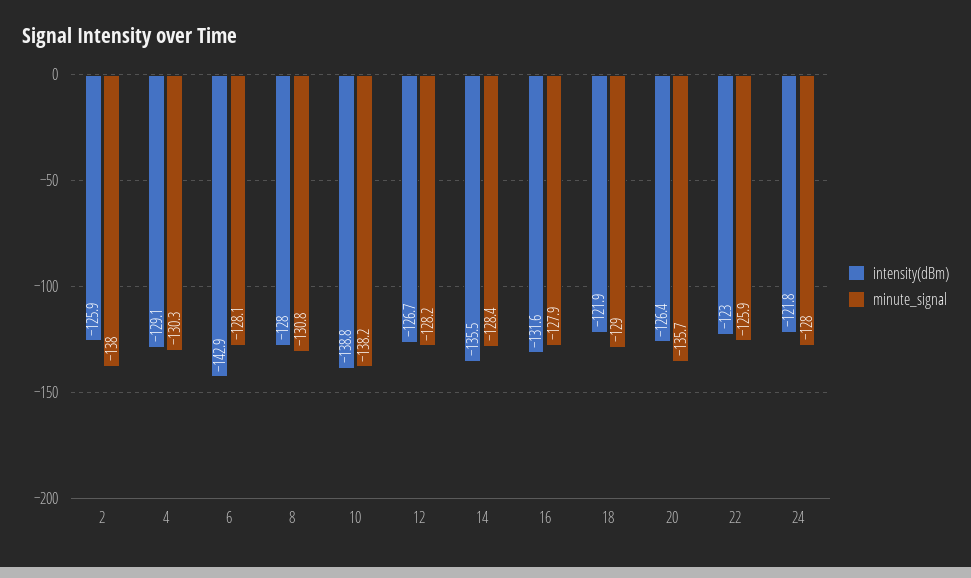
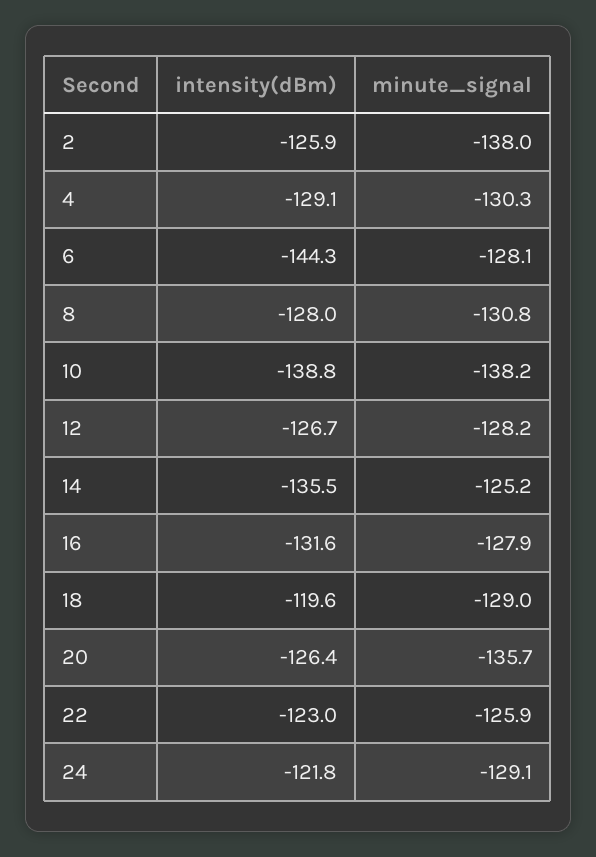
intensity(dBm), 6: -142.9 -> -144.3
minute_signal, 14: -128.4 -> -125.2
intensity(dBm), 18: -121.9 -> -119.6
minute_signal, 24: -128 -> -129.1

